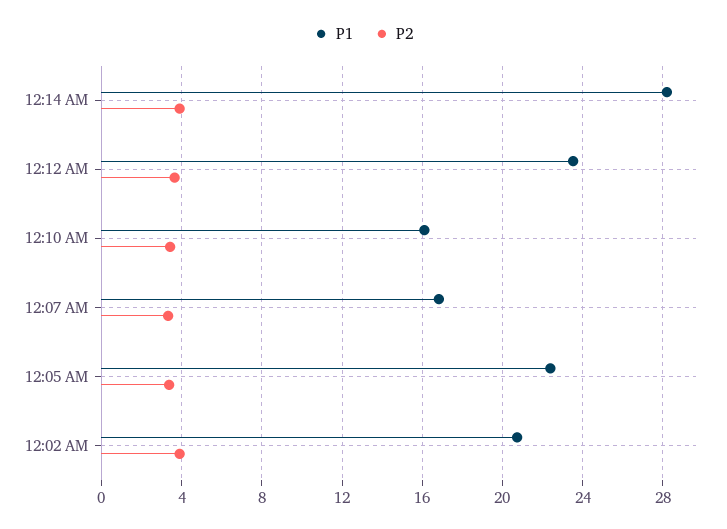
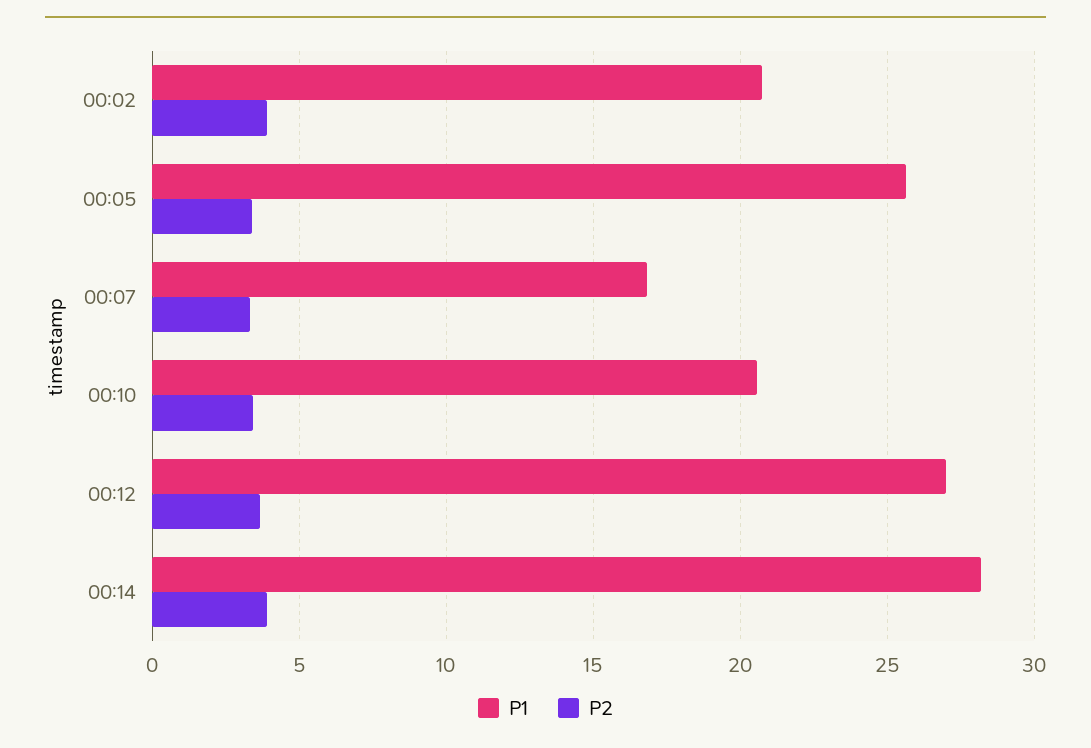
P1, 12:12 AM: 23.5 -> 27
P1, 12:10 AM: 16 -> 20.5
P1, 12:05 AM: 22.5 -> 25.5

